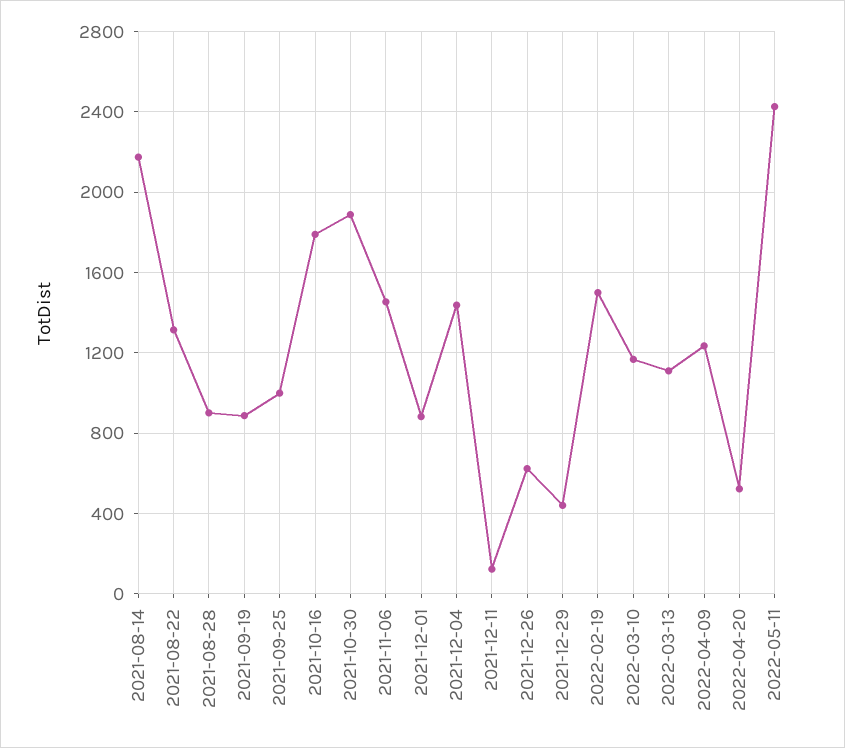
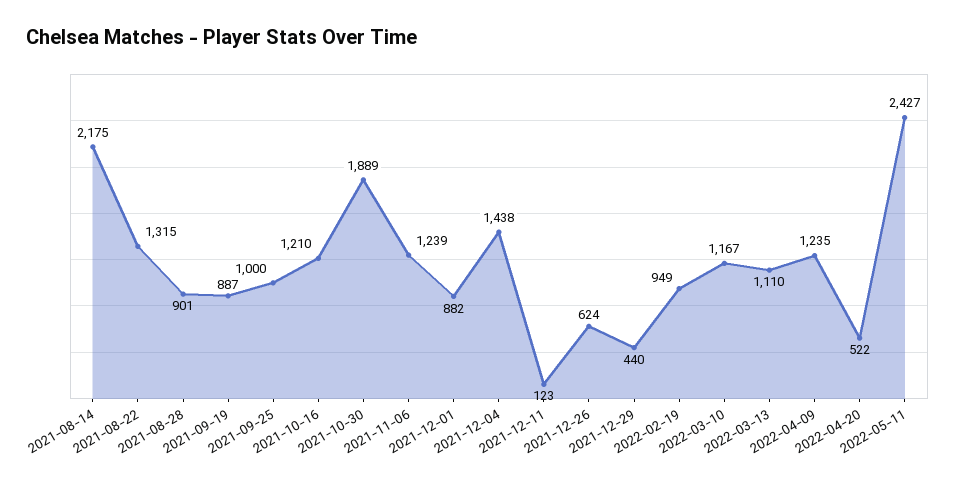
2021-10-16: 1800 -> 1210
2021-11-06: 1450 -> 1239
2022-02-19: 1500 -> 949

